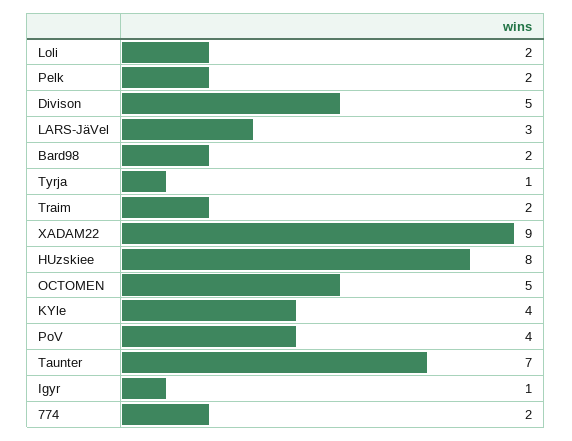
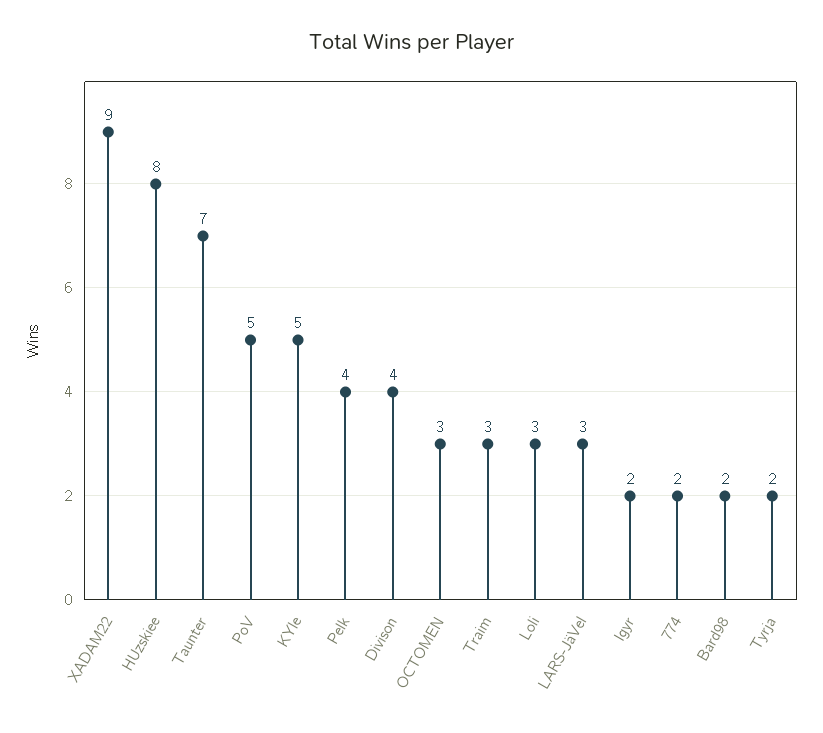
Loli: 2 -> 3
Pelk: 2 -> 4
Divison: 5 -> 4
Tyrja: 1 -> 2
Traim: 2 -> 3
OCTOMEN: 5 -> 3
KYle: 4 -> 5
PoV: 4 -> 5
Igyr: 1 -> 2

